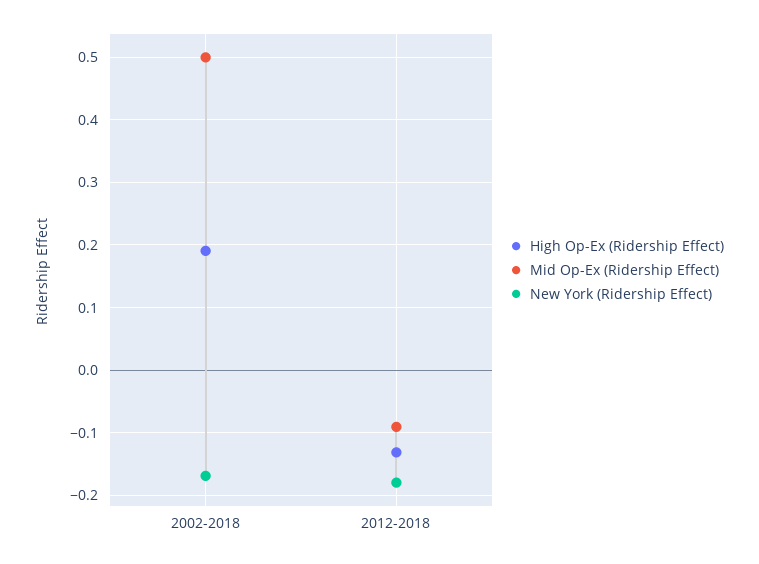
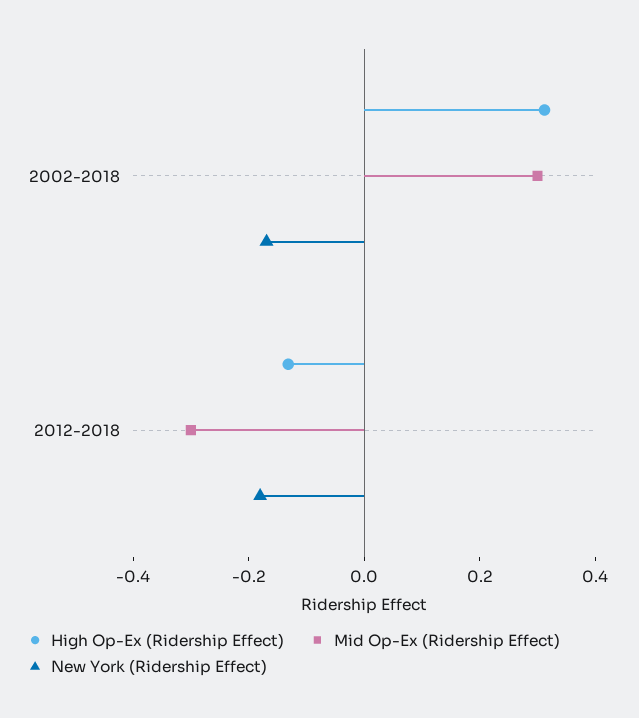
High Op-Ex (Ridership Effect), 2002-2018: 0.19 -> 0.3
Mid Op-Ex (Ridership Effect), 2002-2018: 0.5 -> 0.3
Mid Op-Ex (Ridership Effect), 2012-2018: -0.09 -> -0.3

